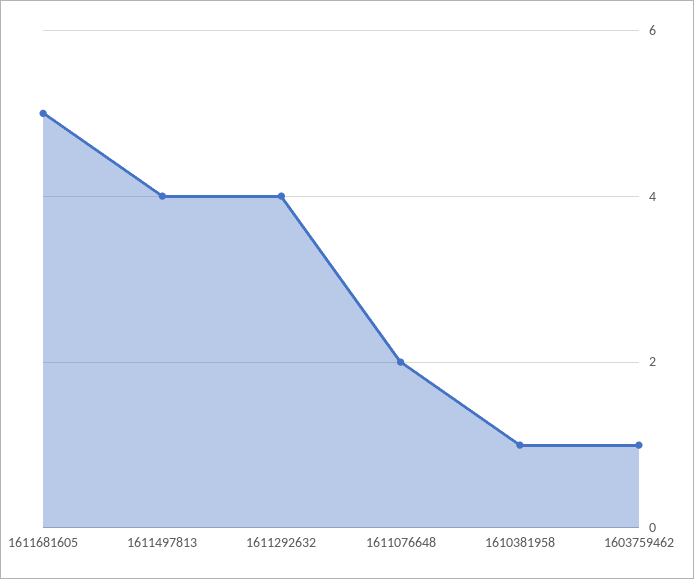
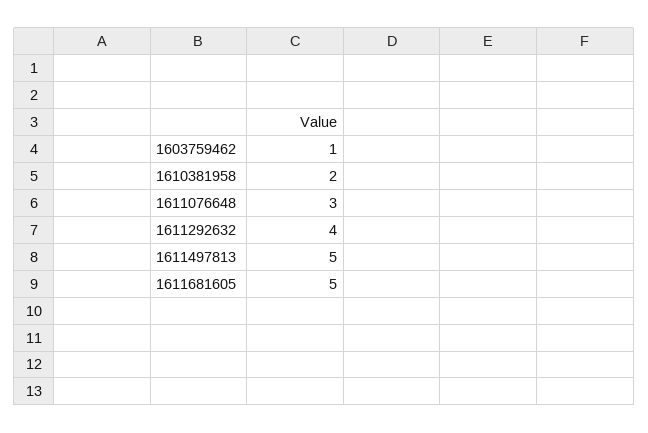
1611497813: 4 -> 5
1611076648: 2 -> 3
1610381958: 1 -> 2

